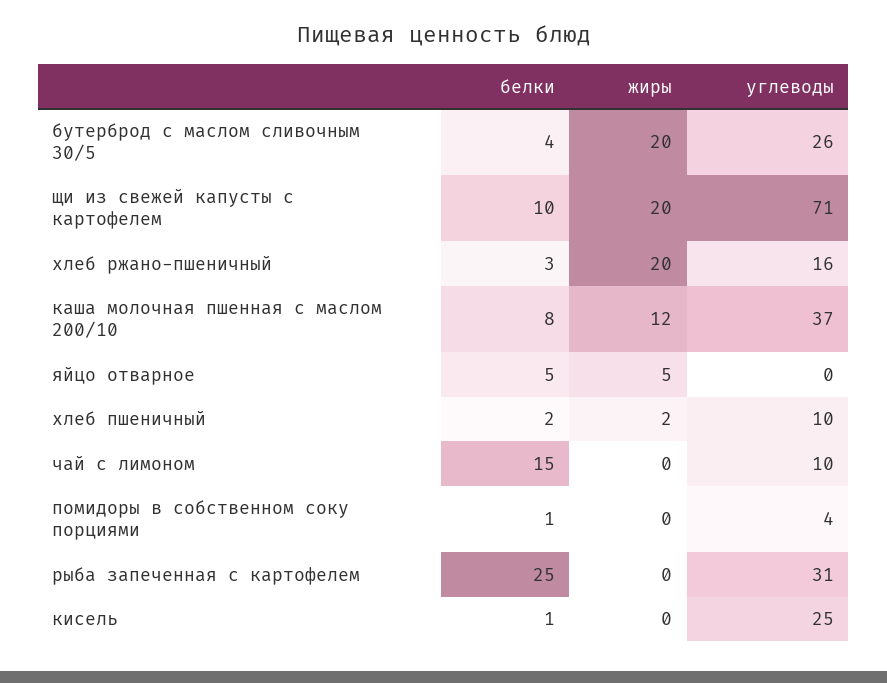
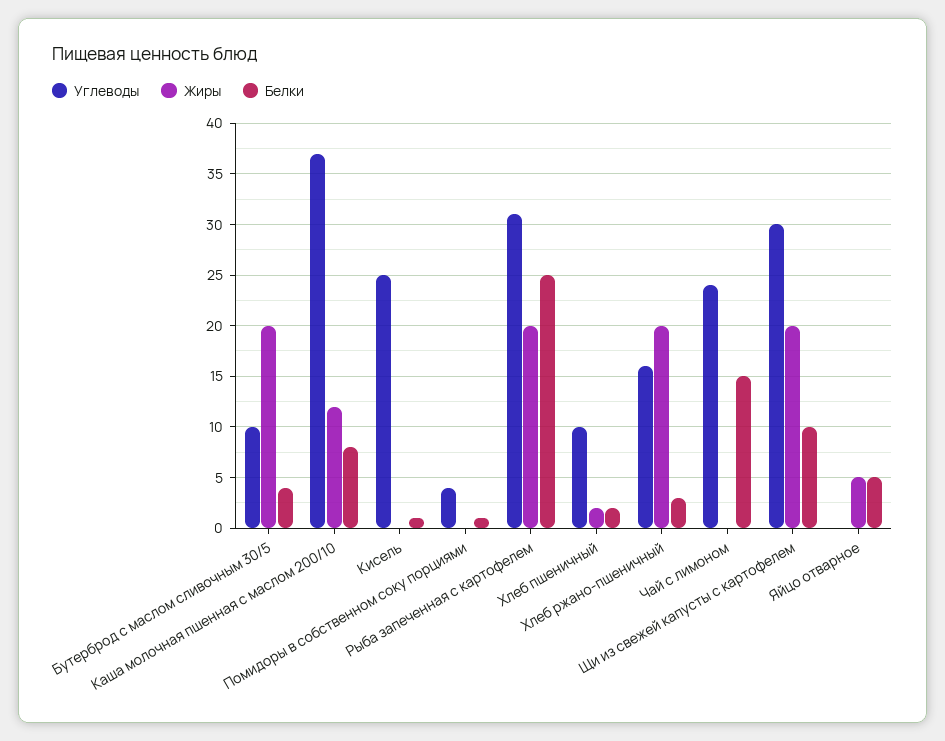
углеводы, бутерброд с маслом сливочным 30/5: 26 -> 10
углеводы, щи из свежей капусты с картофелем: 71 -> 30
углеводы, чай с лимоном: 10 -> 24
жиры, рыба запеченная с картофелем: 0 -> 20

